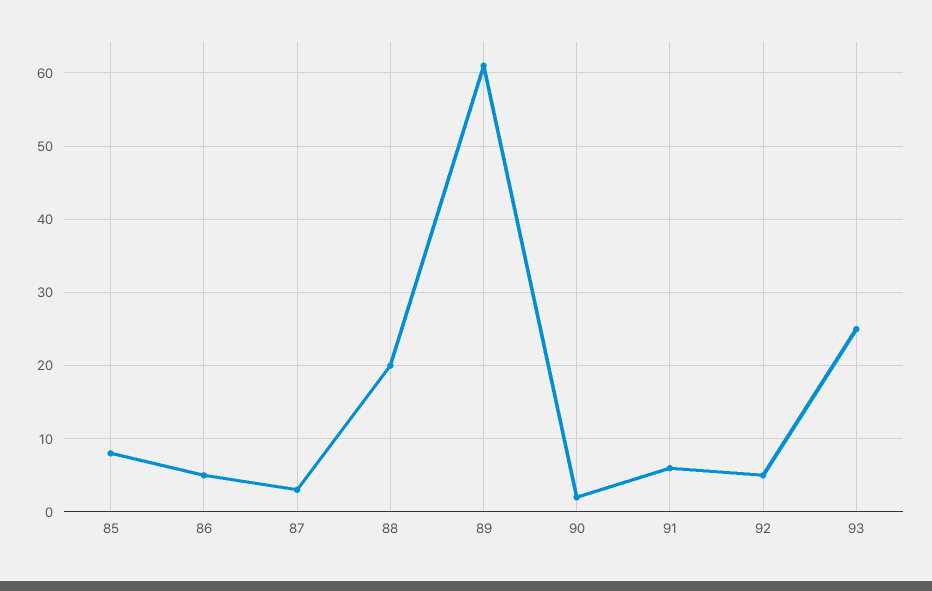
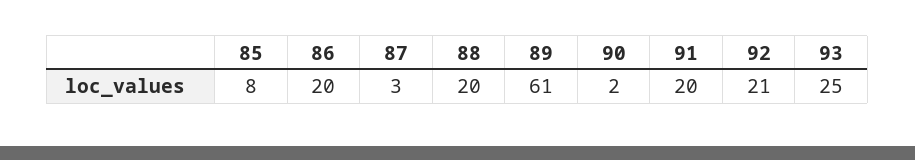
86: 5 -> 20
91: 6 -> 20
92: 5 -> 21

